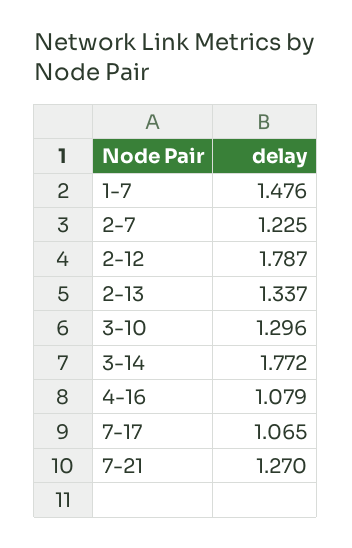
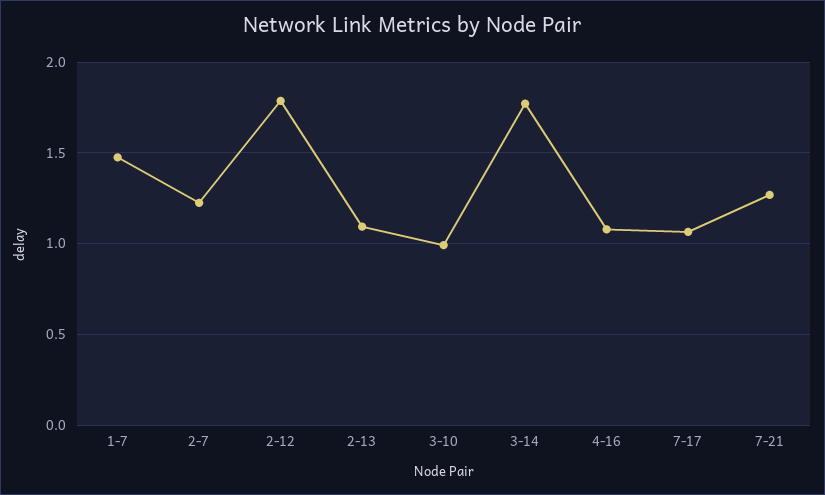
2-13: 1.337 -> 1.1
3-10: 1.296 -> 1

